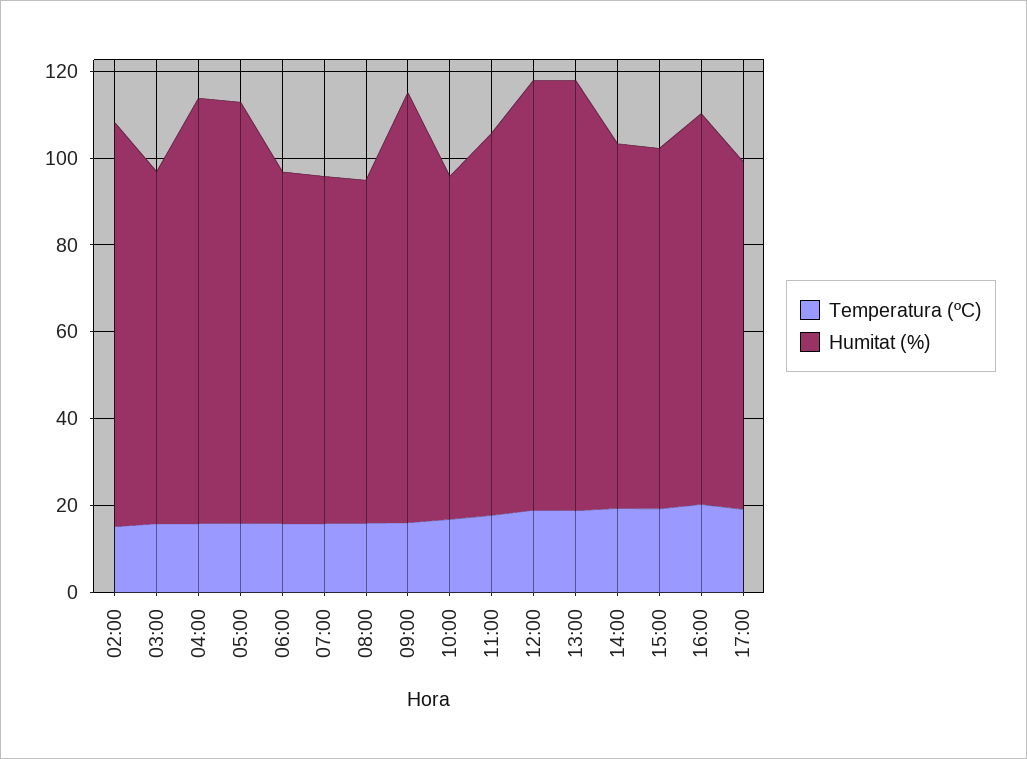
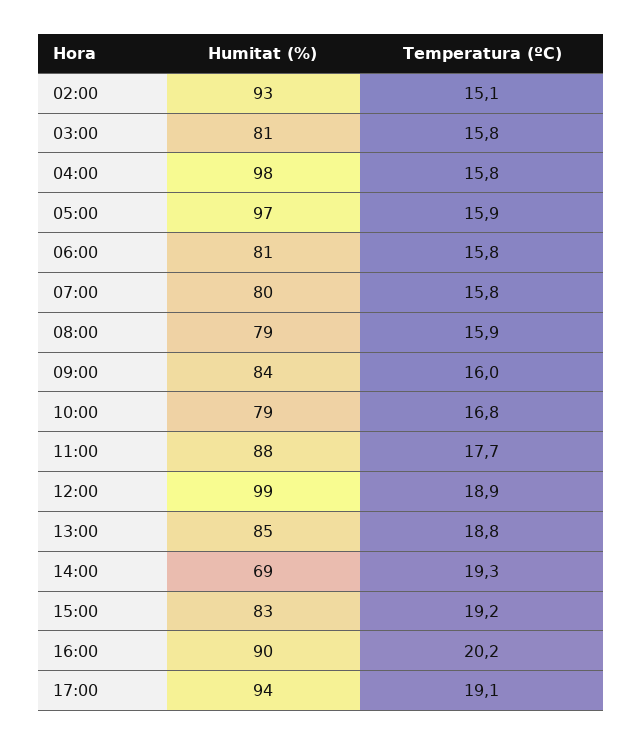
Humitat (%), 09:00: 100 -> 84
Humitat (%), 13:00: 100 -> 85
Humitat (%), 14:00: 85 -> 69
Humitat (%), 17:00: 80 -> 94

